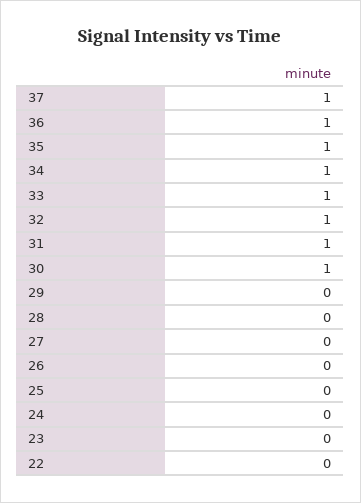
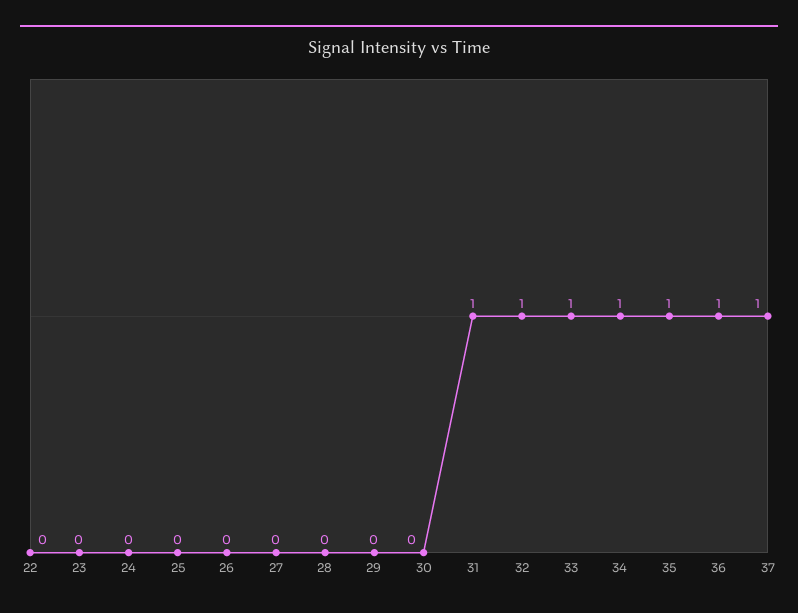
30: 1 -> 0

